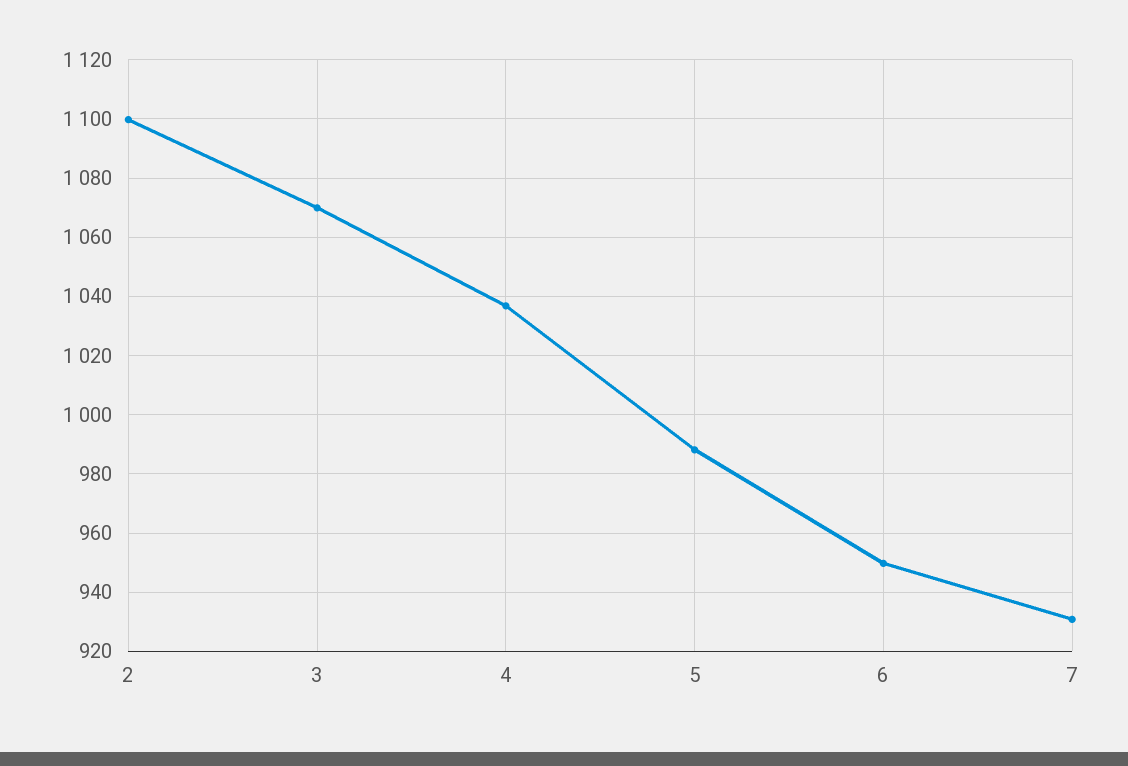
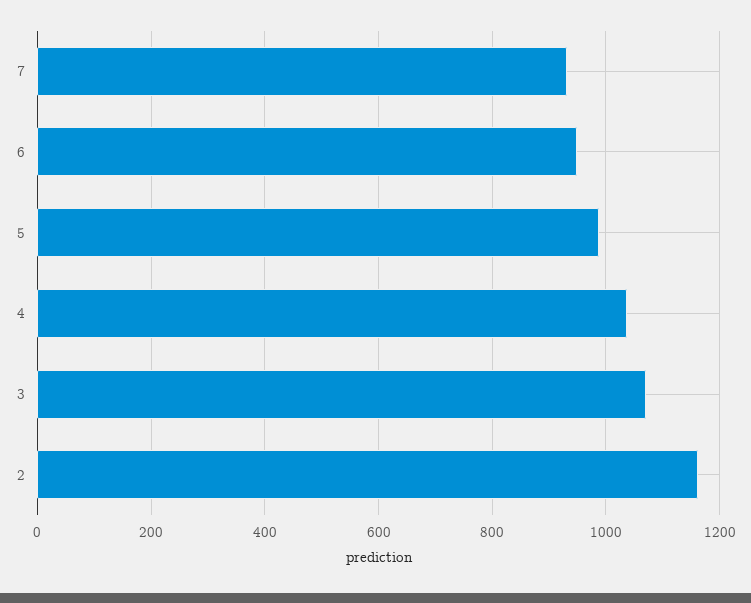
2: 1100 -> 1160

